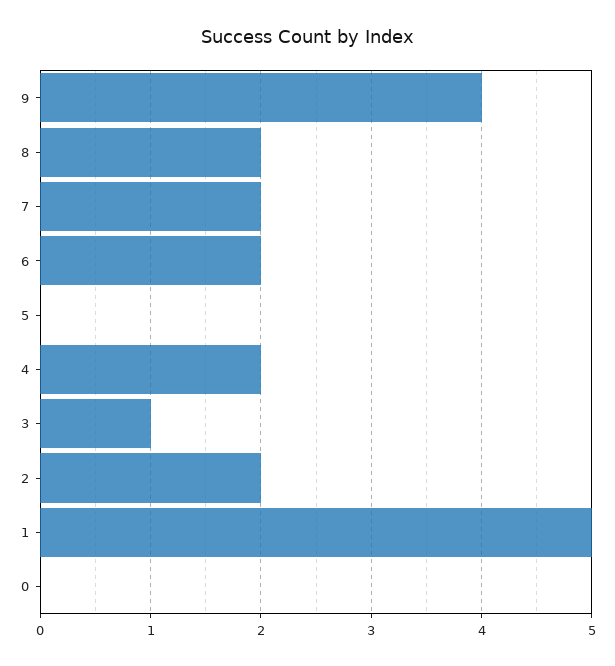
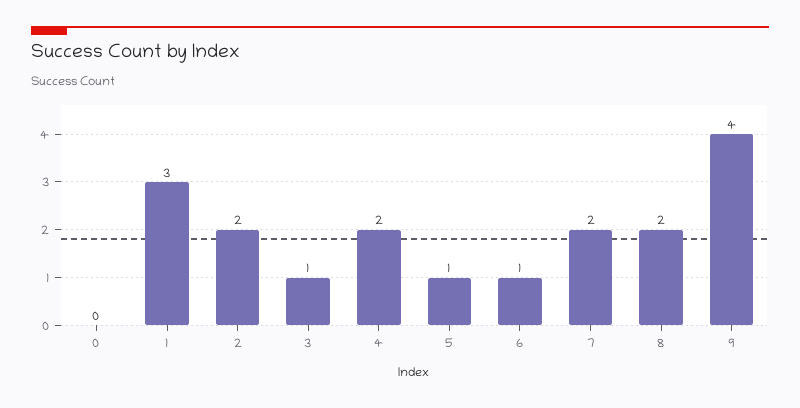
6: 2 -> 1
5: 0 -> 1
1: 5 -> 3

